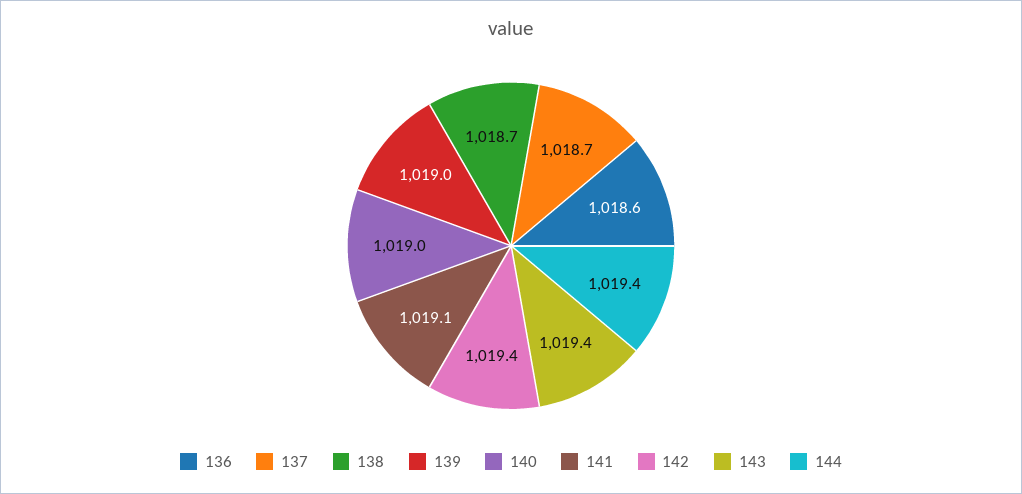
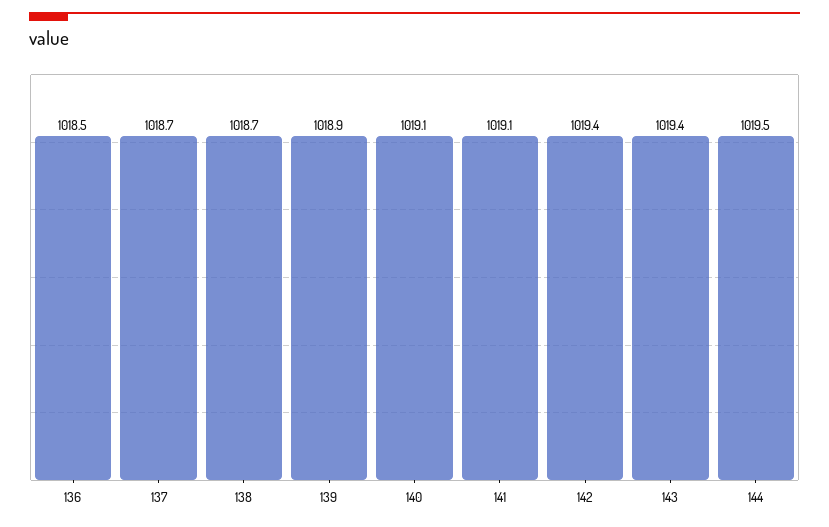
136: 1018.6 -> 1018.5
139: 1019 -> 1018.9
140: 1019 -> 1019.1
144: 1019.4 -> 1019.5

